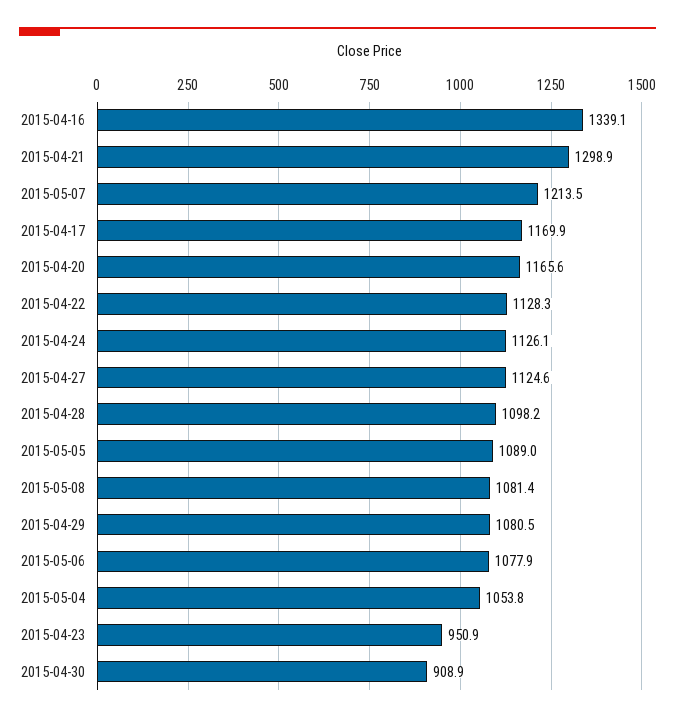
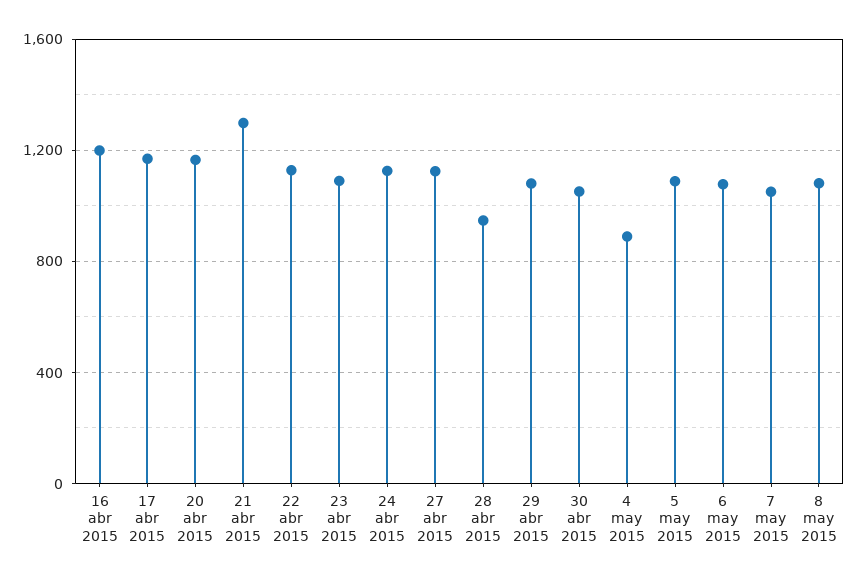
2015-04-16: 1339.1 -> 1200
2015-05-07: 1213.5 -> 1050
2015-04-28: 1098.2 -> 950
2015-05-04: 1053.8 -> 900
2015-04-23: 950.9 -> 1100
2015-04-30: 908.9 -> 1050

